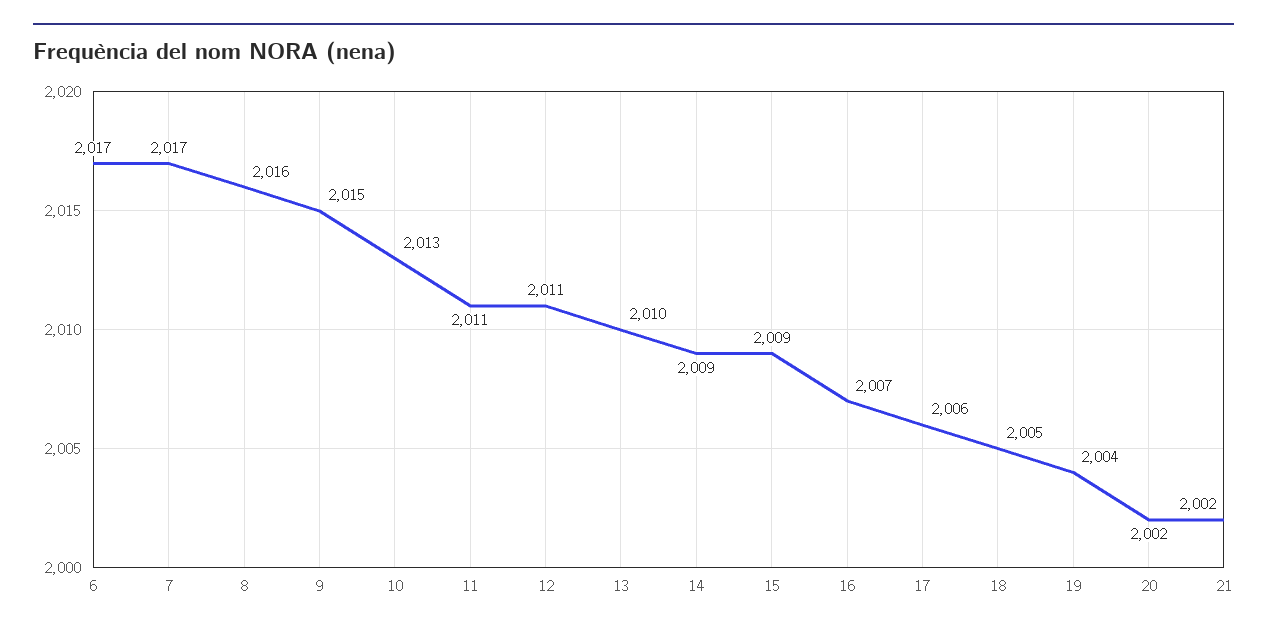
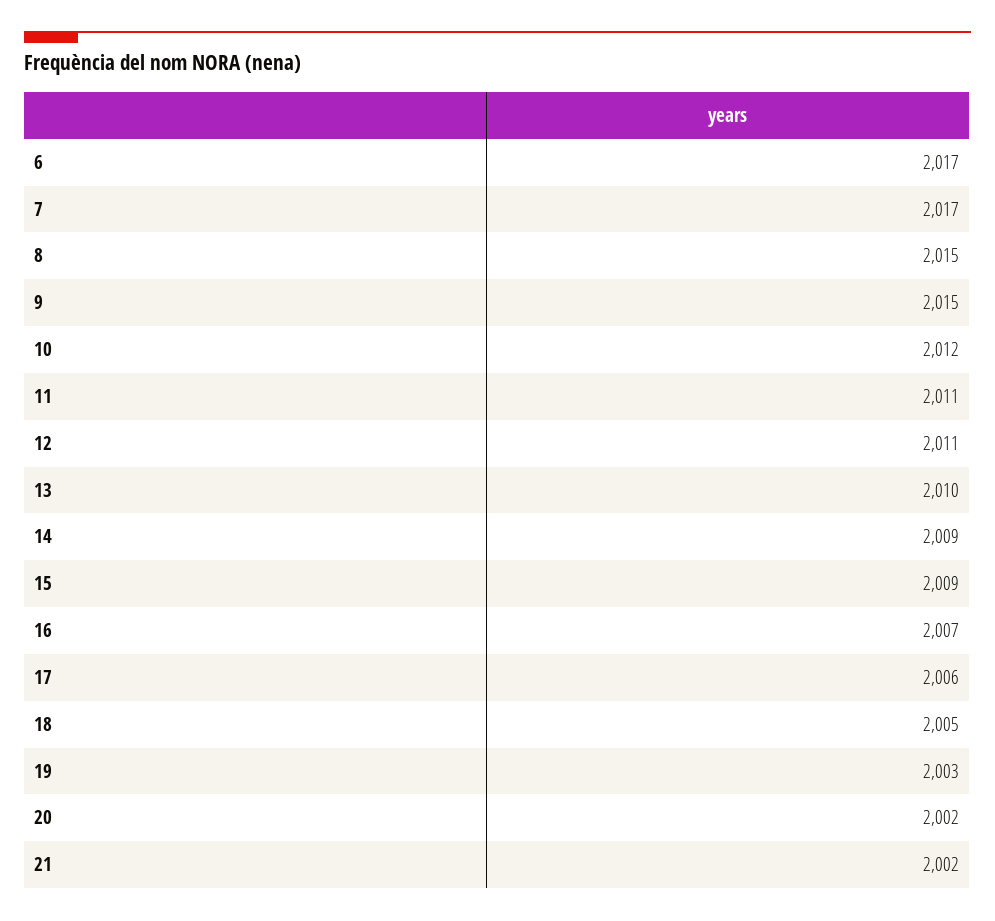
8: 2016 -> 2015
10: 2013 -> 2012
19: 2004 -> 2003

